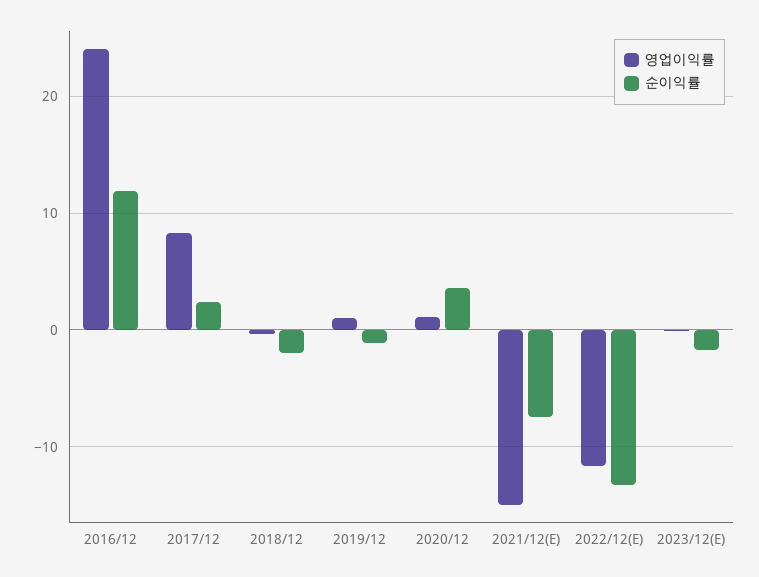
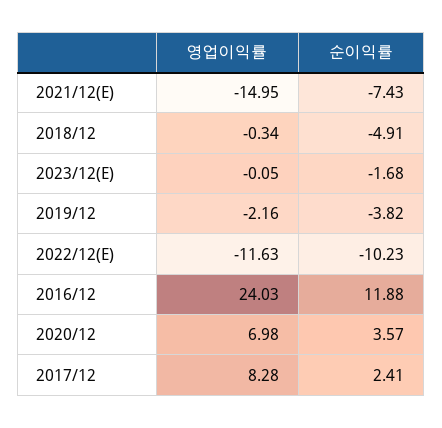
순이익률, 2018/12: -2 -> -4.91
영업이익률, 2019/12: 1 -> -2.16
순이익률, 2019/12: -1 -> -3.82
영업이익률, 2020/12: 1 -> 6.98
순이익률, 2022/12(E): -13 -> -10.23

